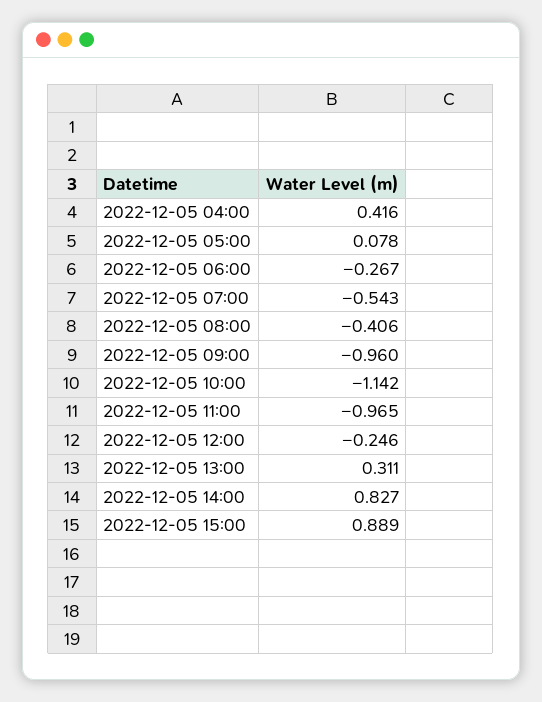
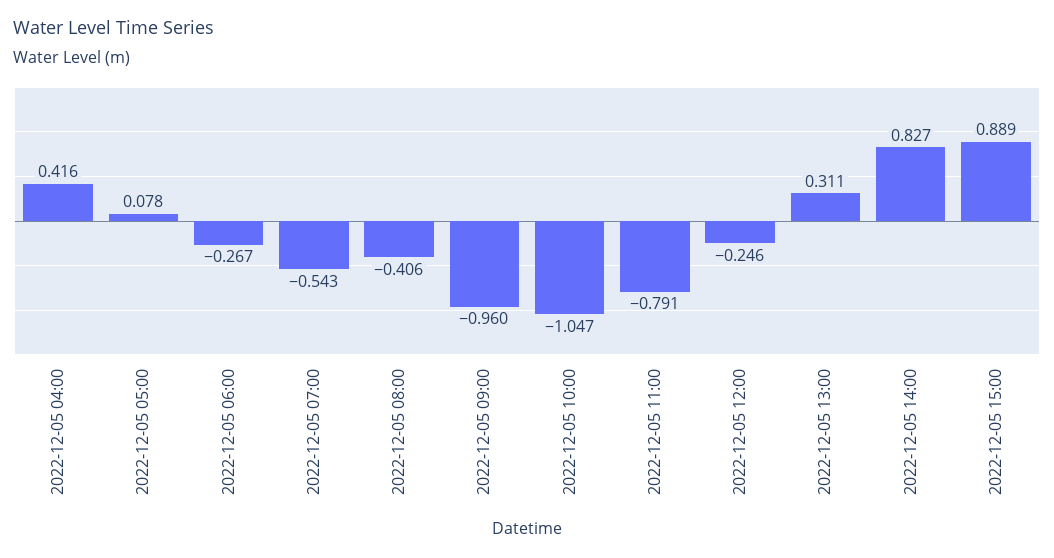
2022-12-05 10:00: -1.142 -> -1.047
2022-12-05 11:00: -0.965 -> -0.791

